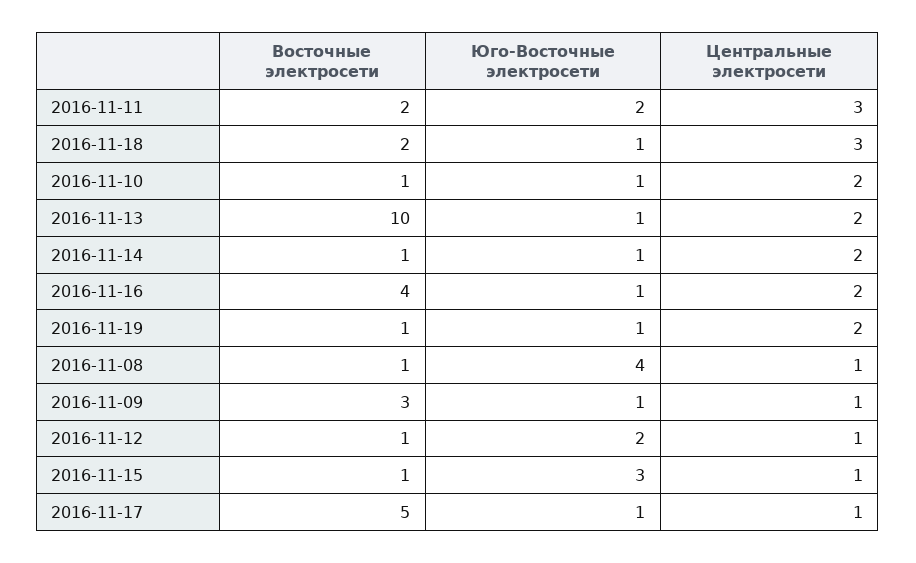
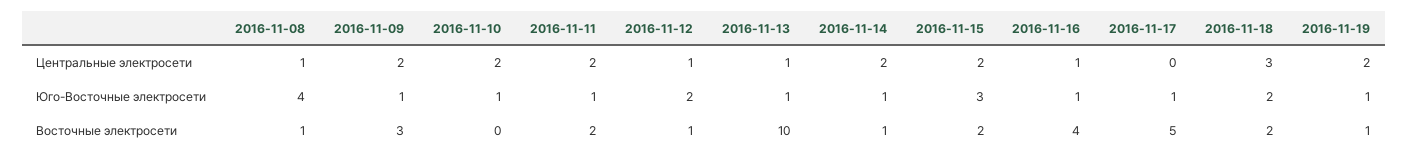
Юго-Восточные электросети, 2016-11-11: 2 -> 1
Центральные электросети, 2016-11-11: 3 -> 2
Юго-Восточные электросети, 2016-11-18: 1 -> 2
Восточные электросети, 2016-11-10: 1 -> 0
Центральные электросети, 2016-11-13: 2 -> 1
Центральные электросети, 2016-11-16: 2 -> 1
Центральные электросети, 2016-11-09: 1 -> 2
Восточные электросети, 2016-11-15: 1 -> 2
Центральные электросети, 2016-11-15: 1 -> 2
Центральные электросети, 2016-11-17: 1 -> 0

